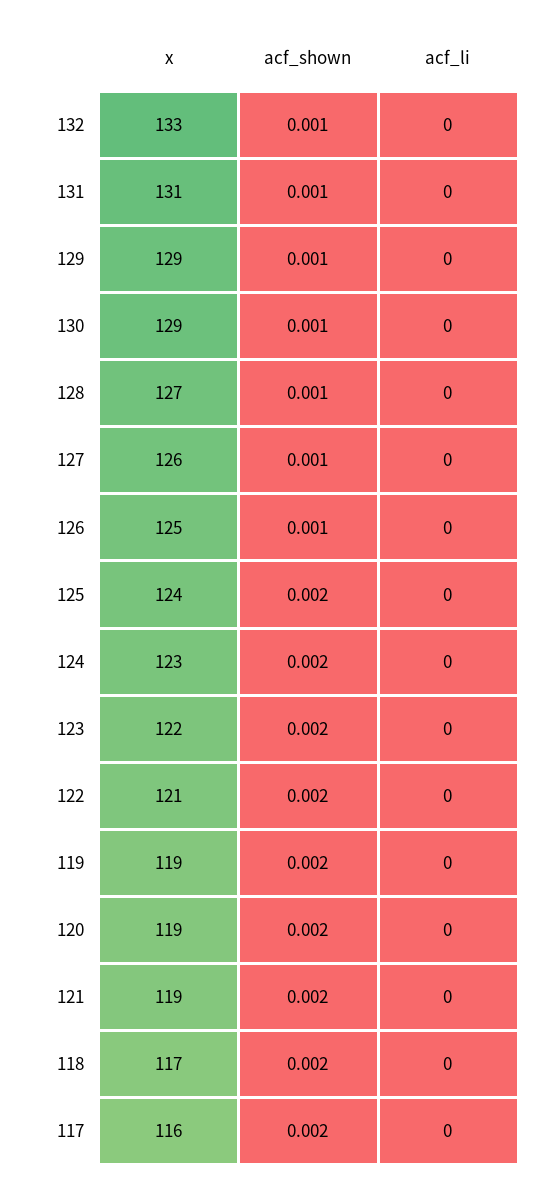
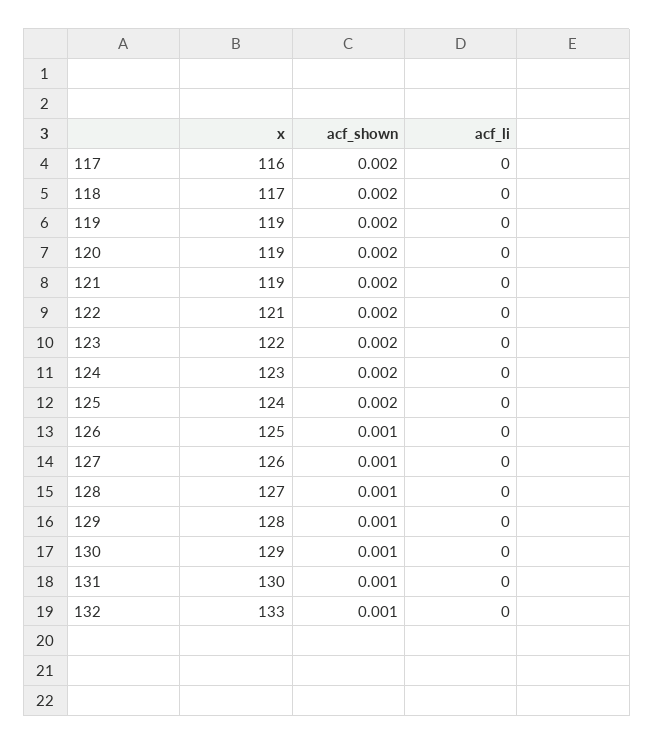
x, 131: 131 -> 130
x, 129: 129 -> 128

